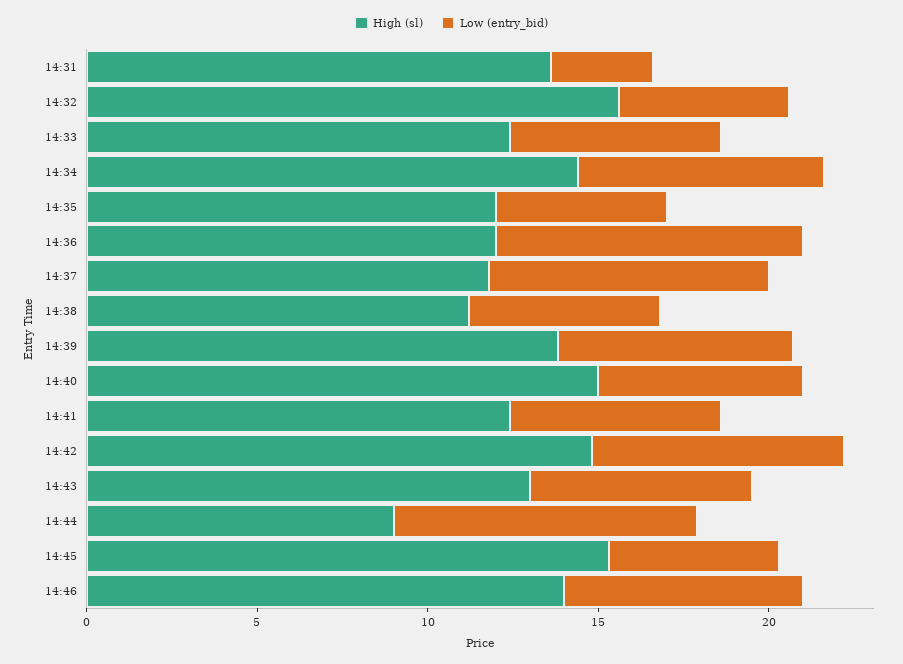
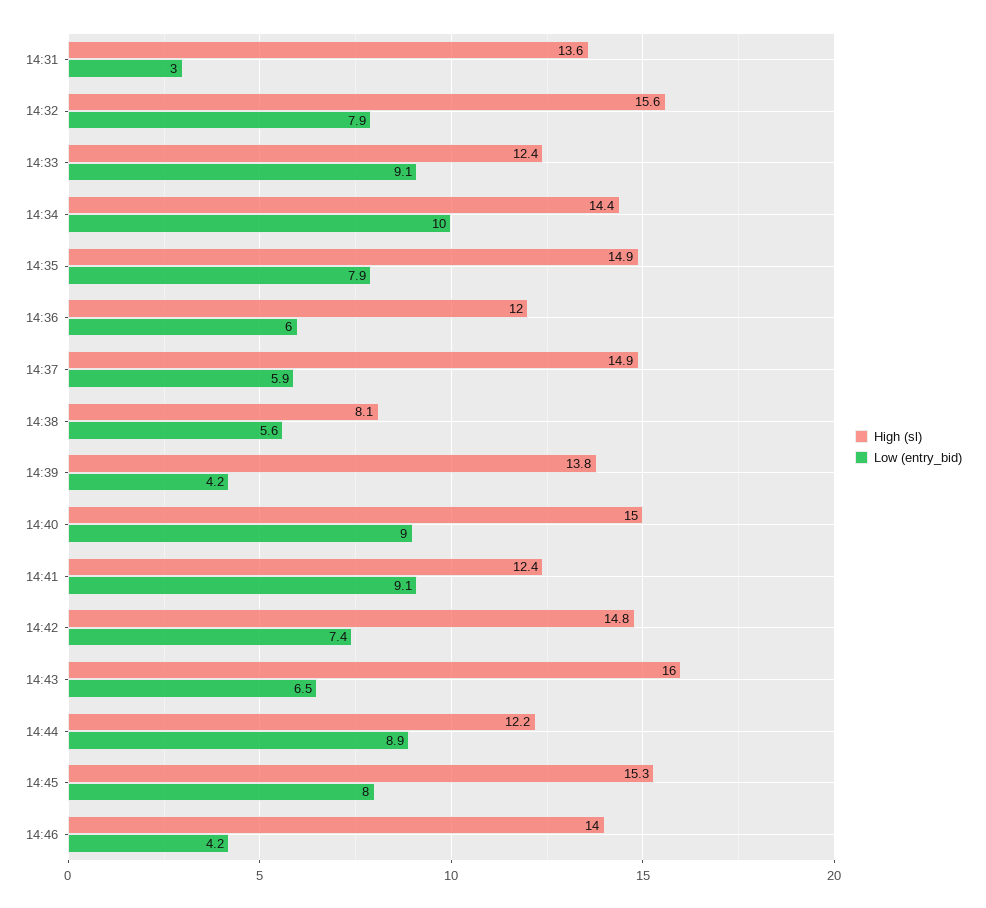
Low (entry_bid), 14:32: 5 -> 7.9
Low (entry_bid), 14:33: 6 -> 9.1
Low (entry_bid), 14:34: 7 -> 10
High (sl), 14:35: 12 -> 14.9
Low (entry_bid), 14:35: 5 -> 7.9
Low (entry_bid), 14:36: 9 -> 6
High (sl), 14:37: 12 -> 14.9
Low (entry_bid), 14:37: 8 -> 5.9
High (sl), 14:38: 11 -> 8.1
Low (entry_bid), 14:39: 7 -> 4.2
Low (entry_bid), 14:40: 6 -> 9
Low (entry_bid), 14:41: 6 -> 9.1
High (sl), 14:43: 13 -> 16
High (sl), 14:44: 9 -> 12.2
Low (entry_bid), 14:45: 5 -> 8
Low (entry_bid), 14:46: 7 -> 4.2

